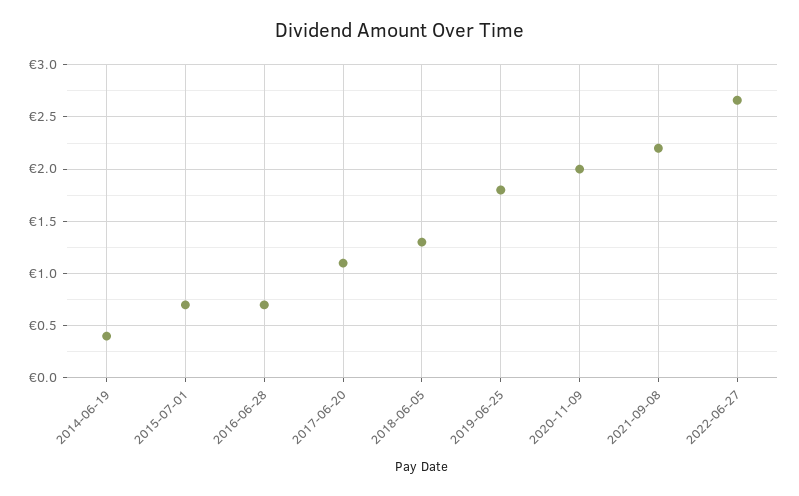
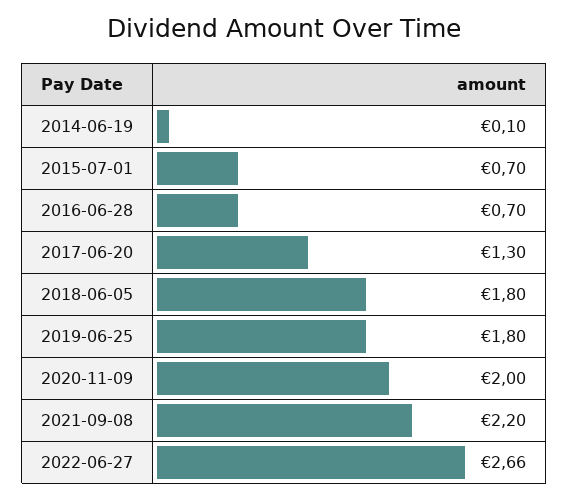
2014-06-19: 0.4 -> 0.1
2017-06-20: 1.1 -> 1.3
2018-06-05: 1.3 -> 1.8

